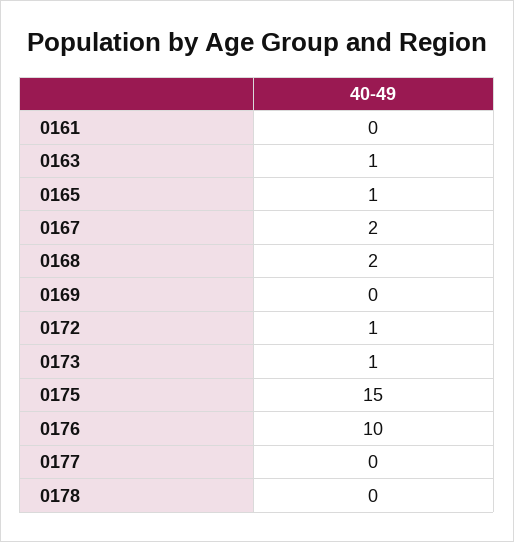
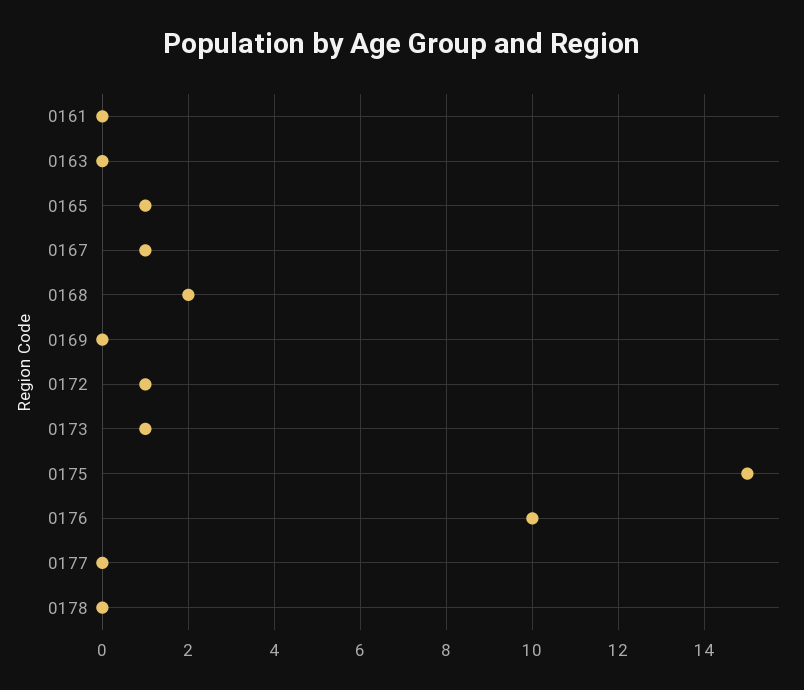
0163: 1 -> 0
0167: 2 -> 1

